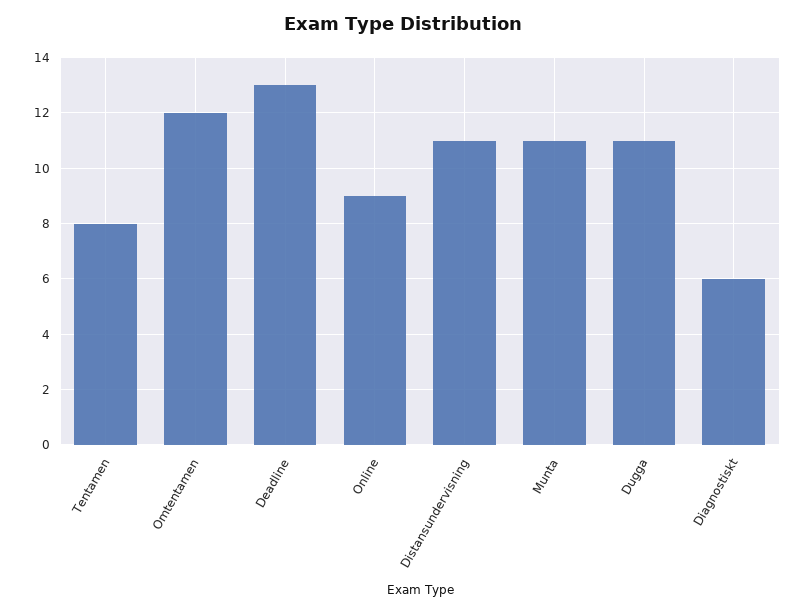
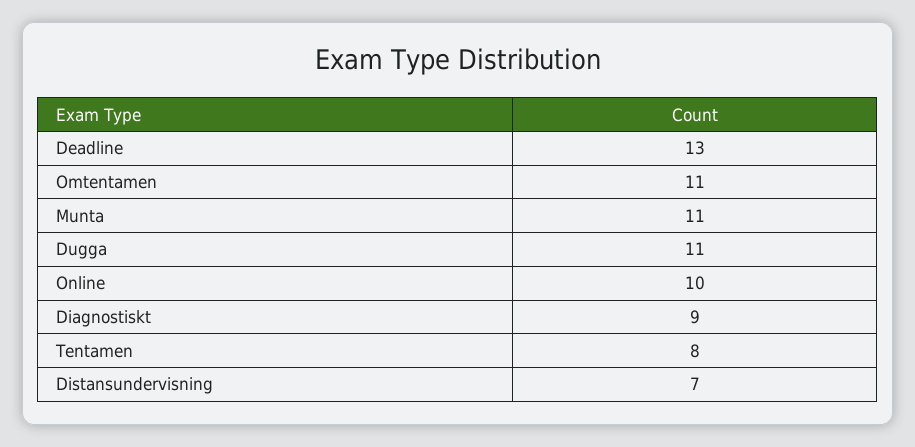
Omtentamen: 12 -> 11
Online: 9 -> 10
Distansundervisning: 11 -> 7
Diagnostiskt: 6 -> 9

